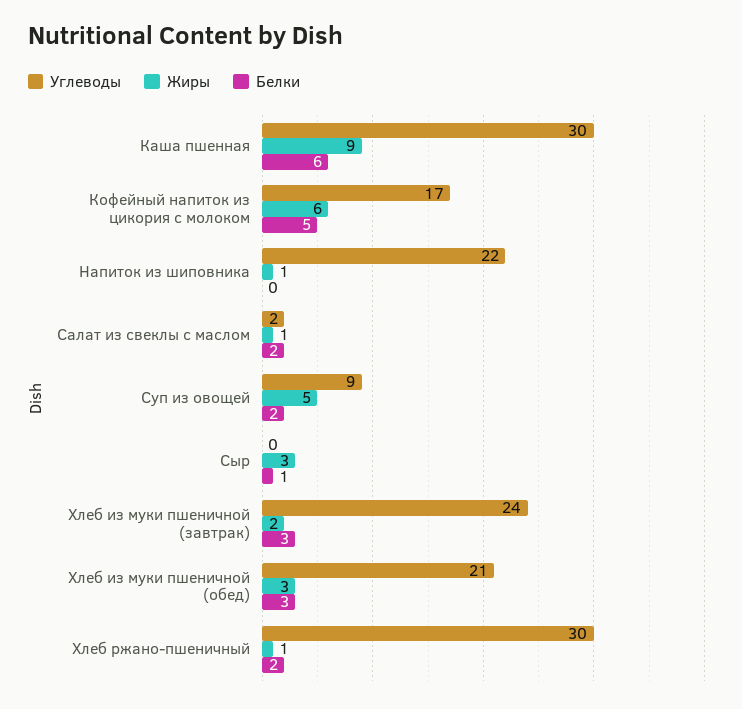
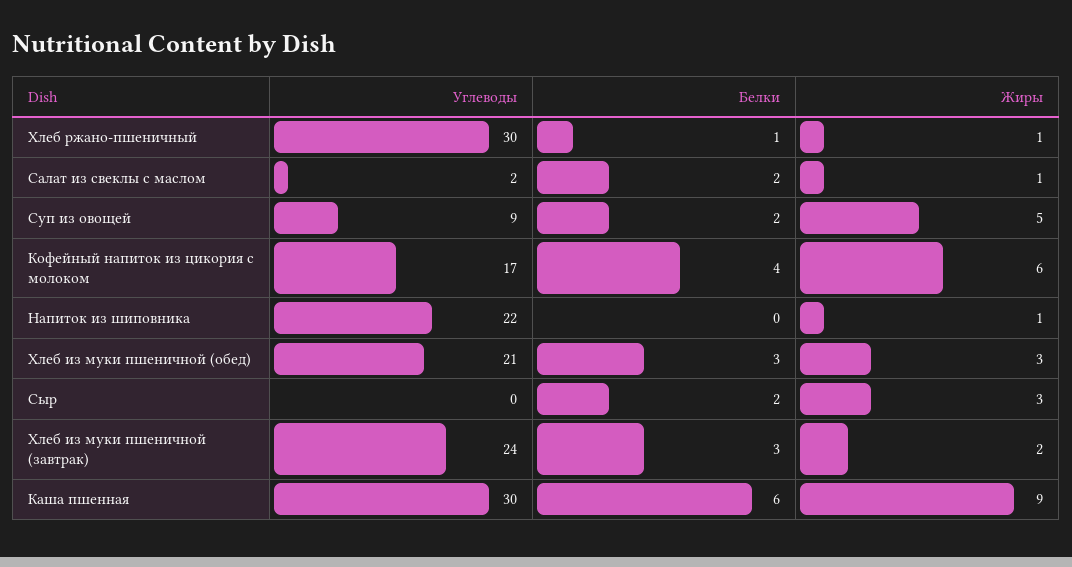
Белки, Кофейный напиток из цикория с молоком: 5 -> 4
Белки, Сыр: 1 -> 2
Белки, Хлеб ржано-пшеничный: 2 -> 1

